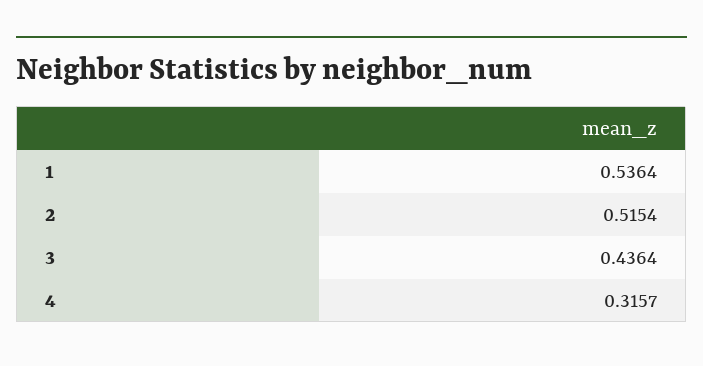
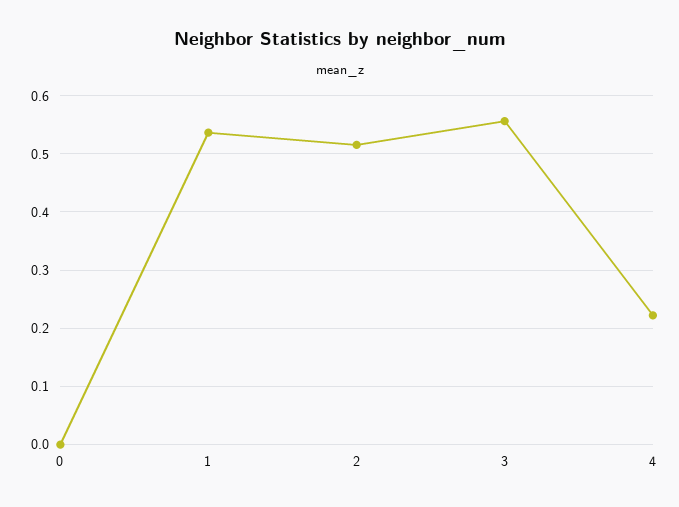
3: 0.4364 -> 0.56
4: 0.3157 -> 0.22
0: none -> 0

